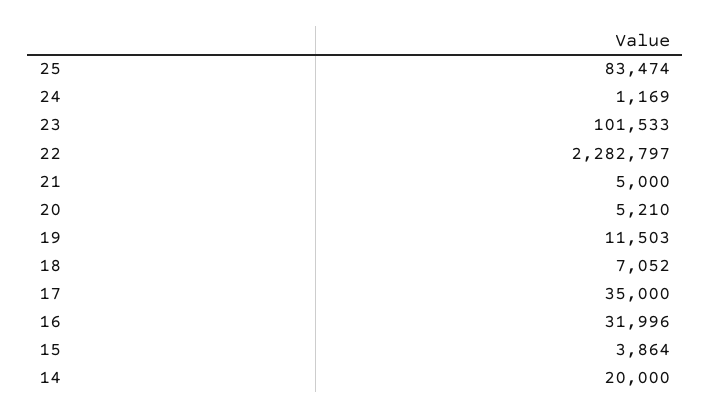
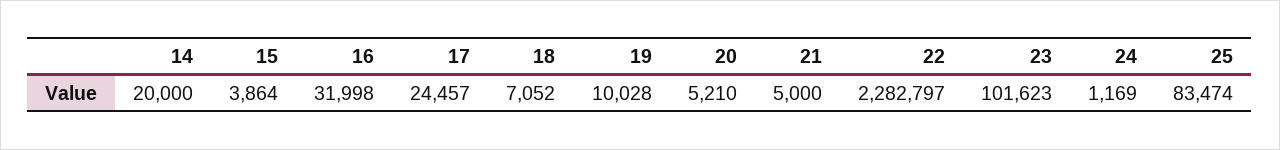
23: 101533 -> 101623
19: 11503 -> 10028
17: 35000 -> 24457
16: 31996 -> 31998

